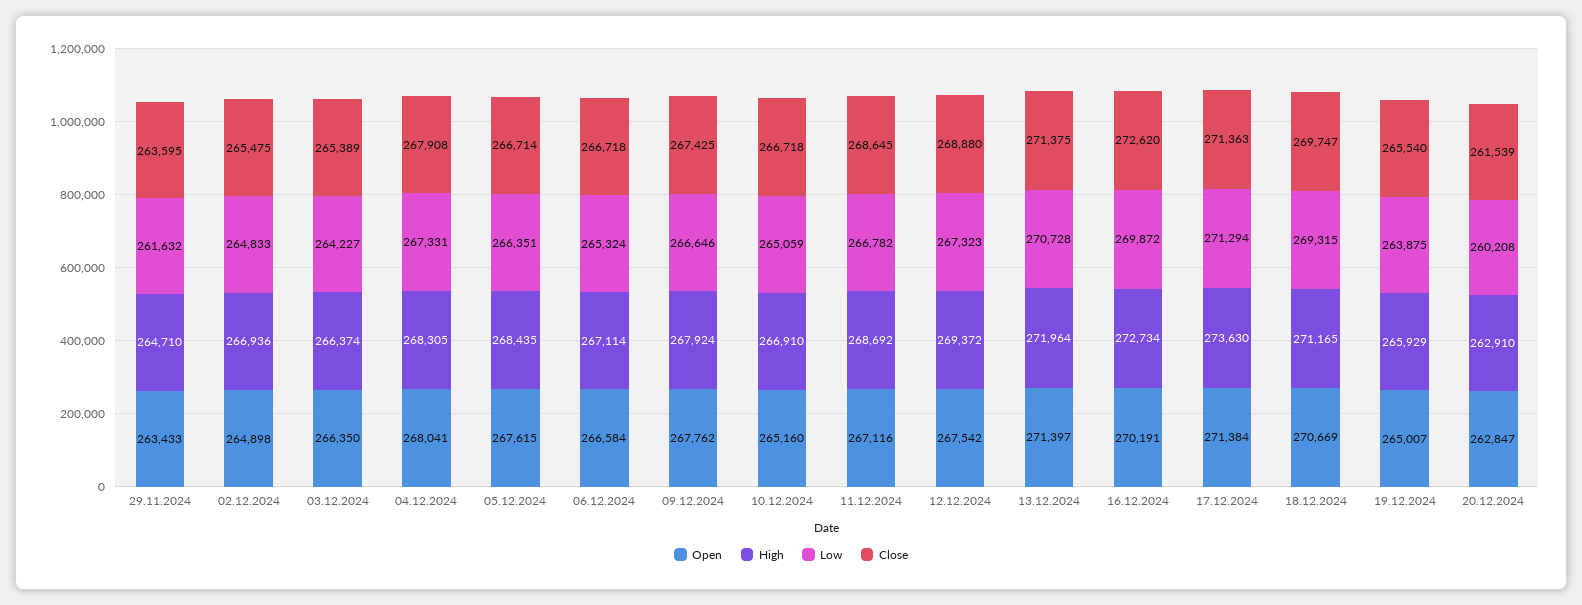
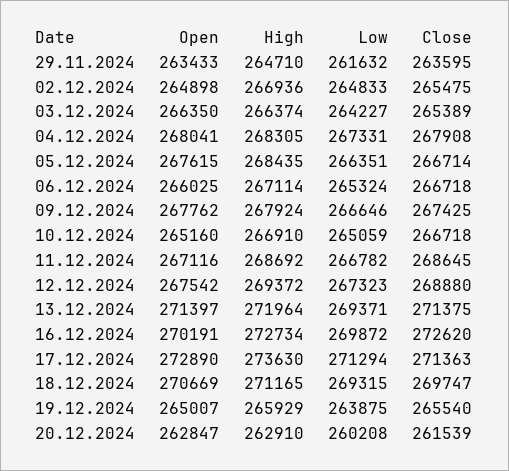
Open, 06.12.2024: 266584 -> 266025
Low, 13.12.2024: 270728 -> 269371
Open, 17.12.2024: 271384 -> 272890

